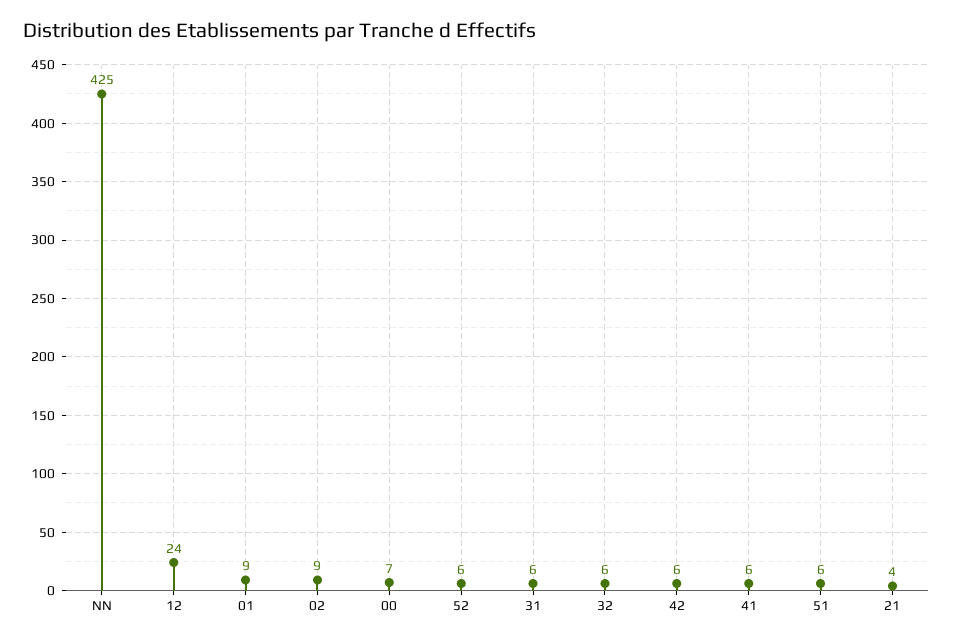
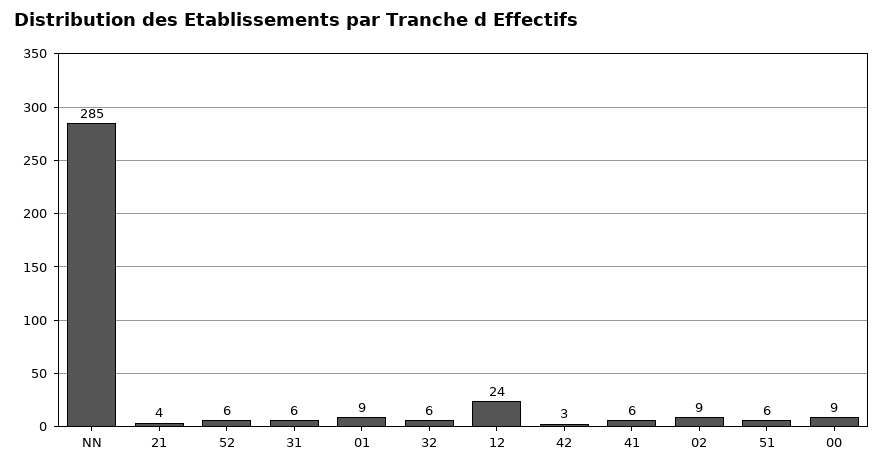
NN: 425 -> 285
00: 7 -> 9
42: 6 -> 3

